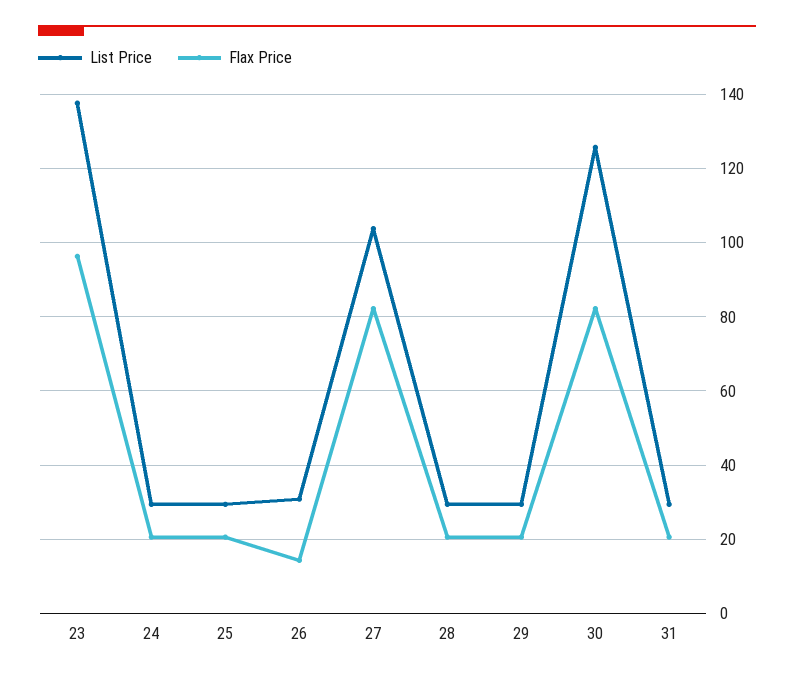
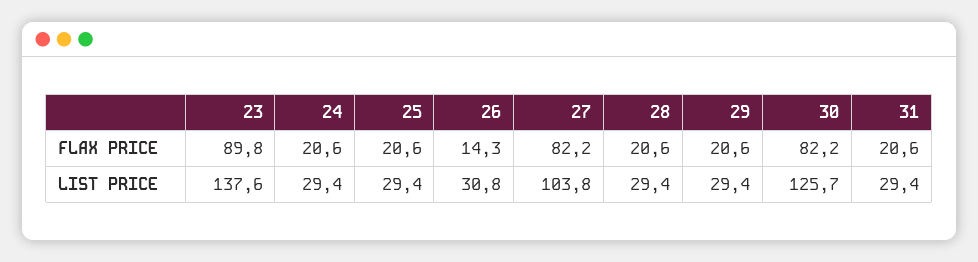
Flax Price, 23: 96 -> 89.8

